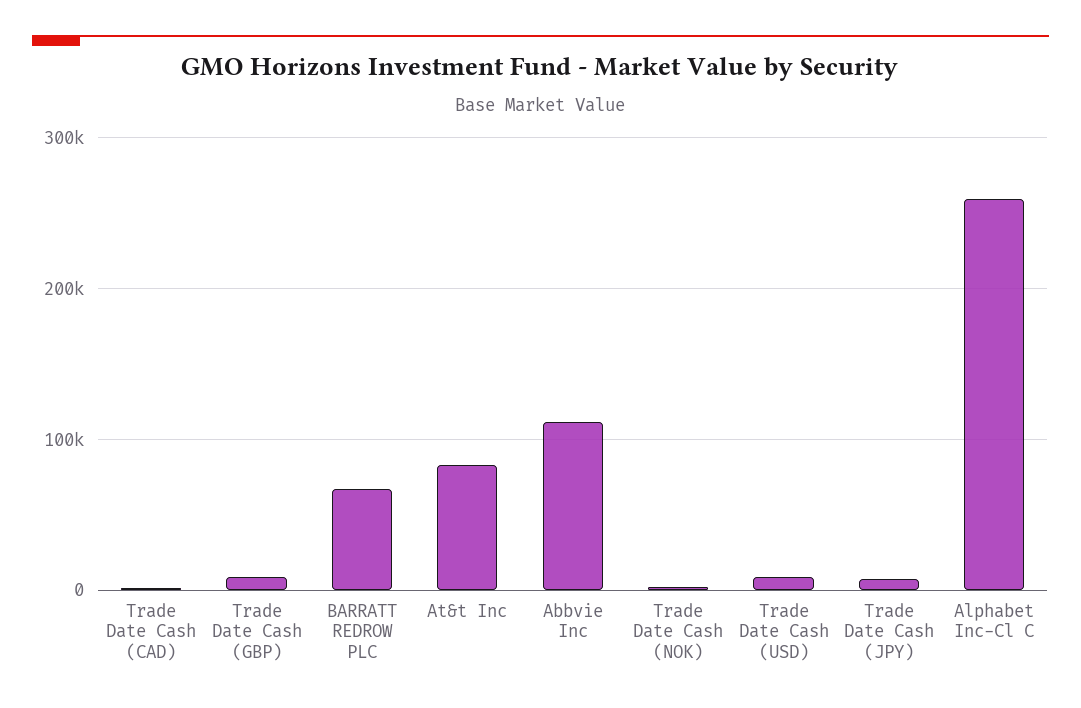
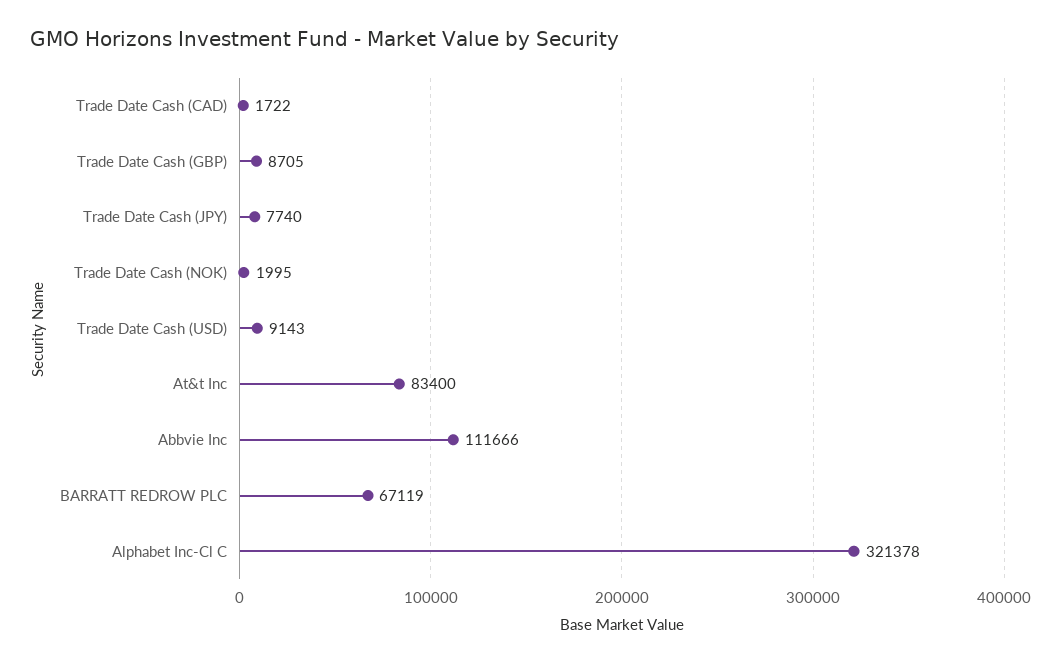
Alphabet Inc-Cl C: 260000 -> 321378

